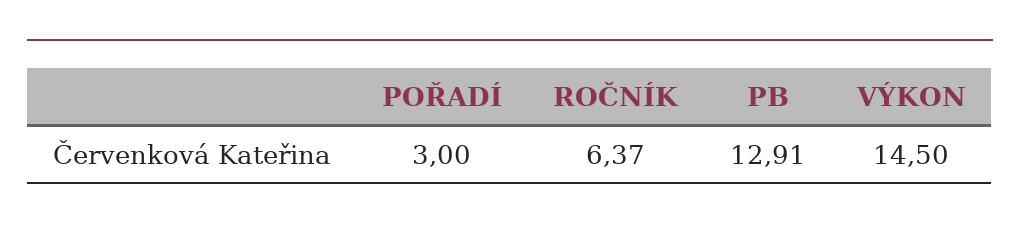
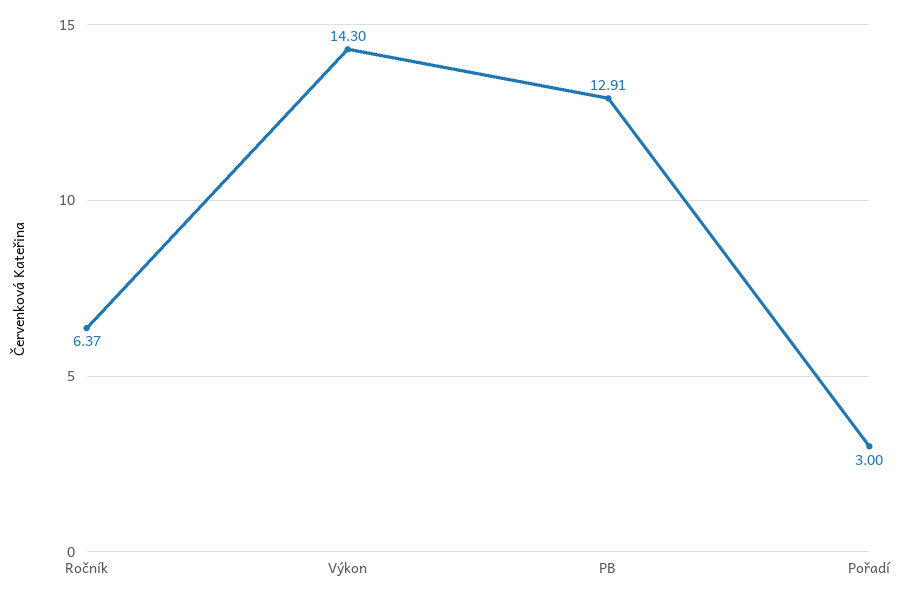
VÝKON: 14.5 -> 14.3

